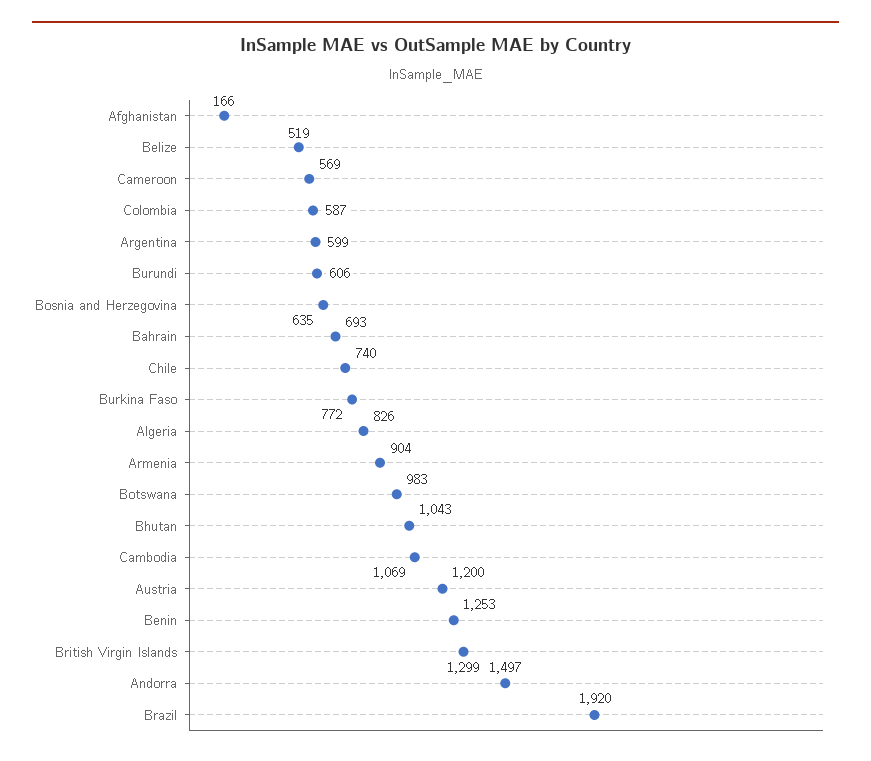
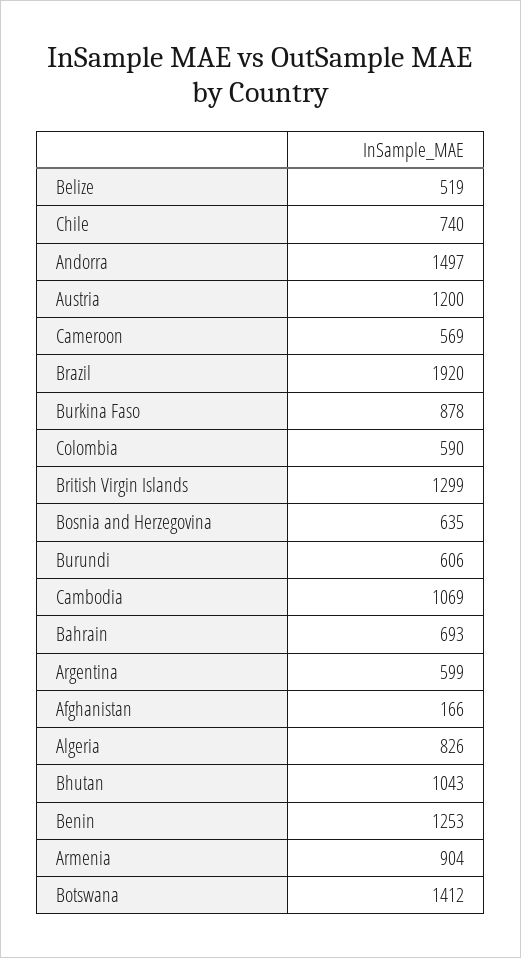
Colombia: 587 -> 590
Burkina Faso: 772 -> 878
Botswana: 983 -> 1412

